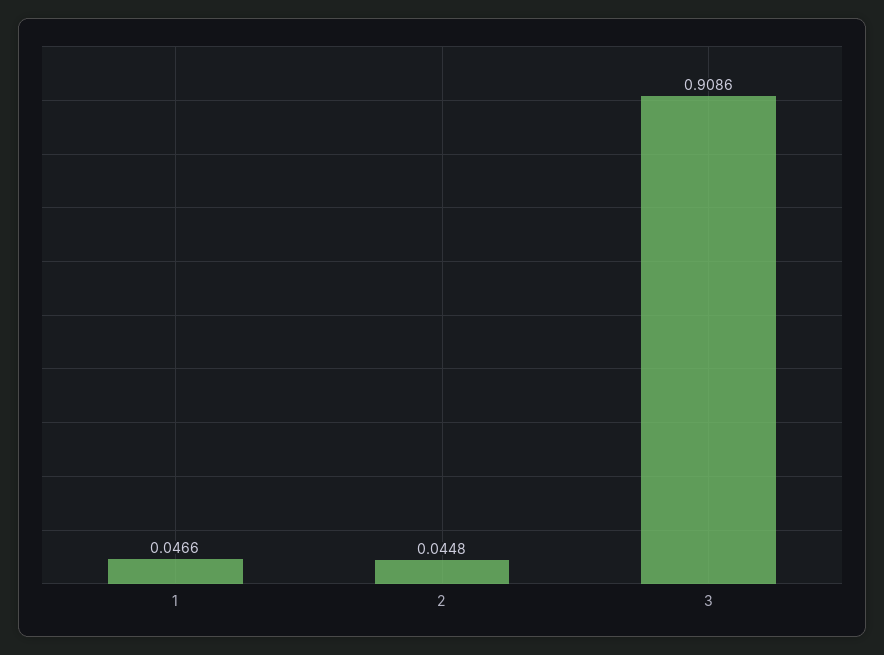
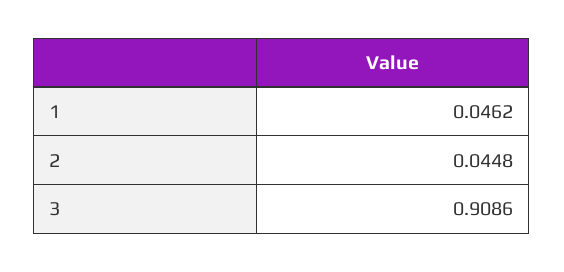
1: 0.0466 -> 0.0462

